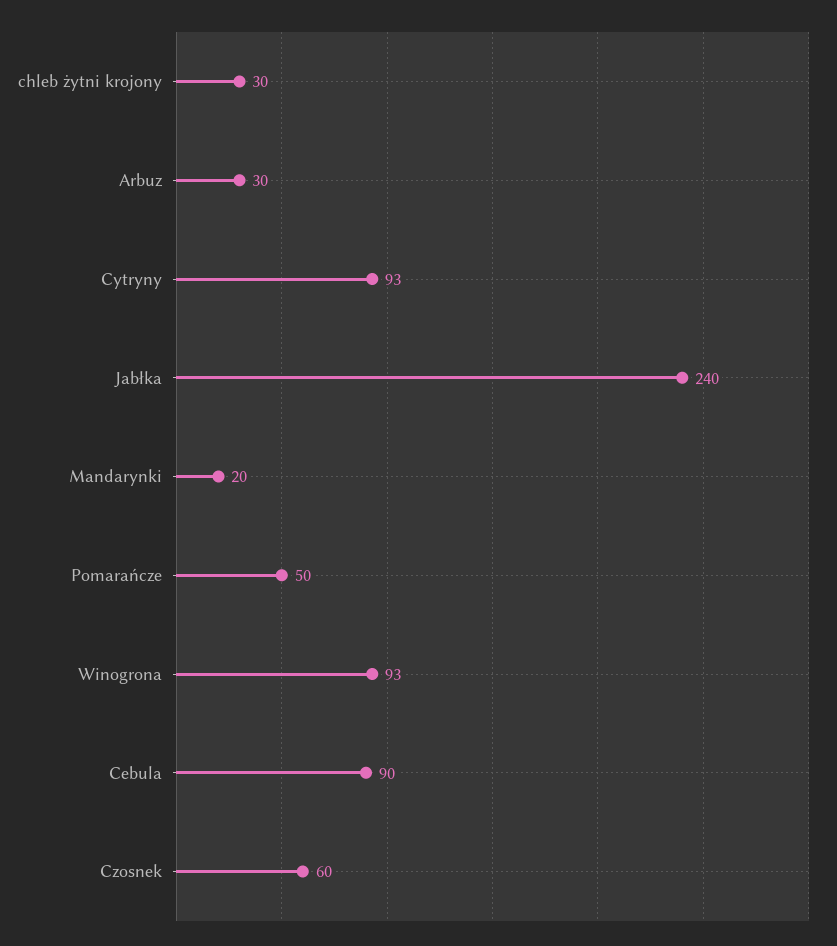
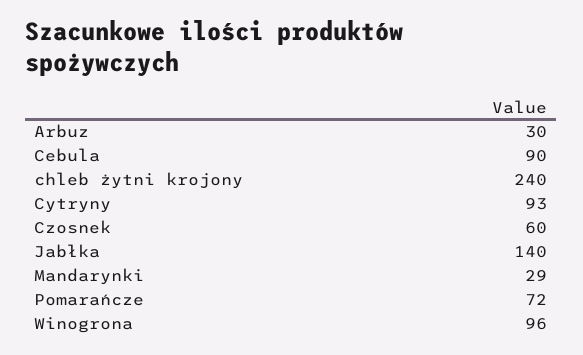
chleb żytni krojony: 30 -> 240
Jabłka: 240 -> 140
Mandarynki: 20 -> 29
Pomarańcze: 50 -> 72
Winogrona: 93 -> 96

